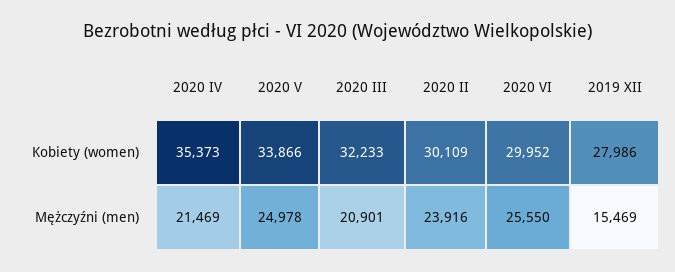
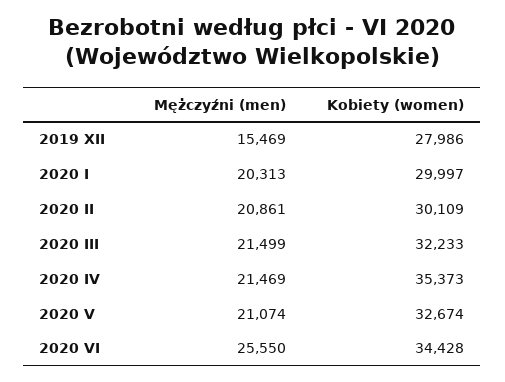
2020 V, Kobiety (women): 33866 -> 32674
2020 VI, Kobiety (women): 29952 -> 34428
2020 V, Mężczyźni (men): 24978 -> 21074
2020 III, Mężczyźni (men): 20901 -> 21499
2020 II, Mężczyźni (men): 23916 -> 20861
2020 I, Mężczyźni (men): none -> 20313
2020 I, Kobiety (women): none -> 29997

